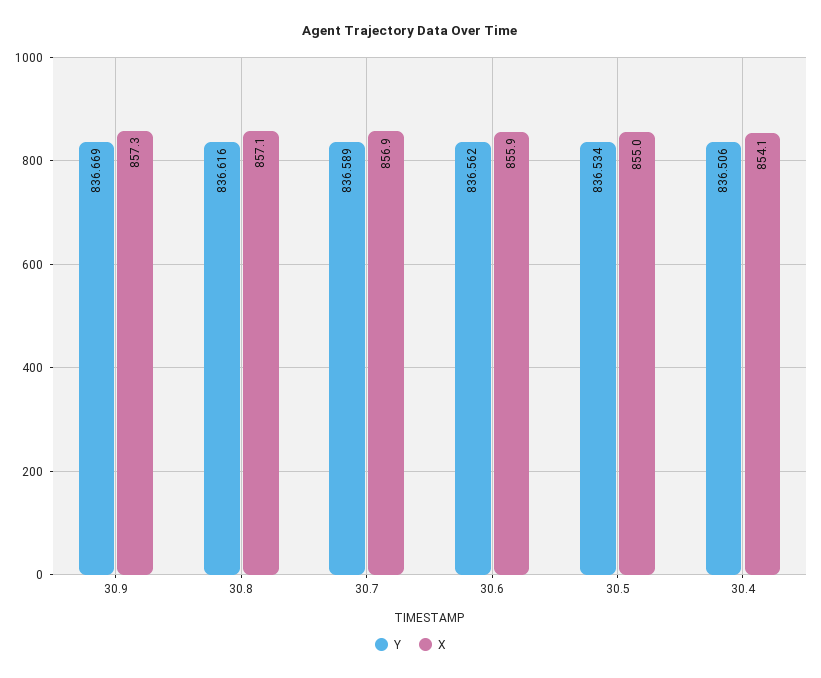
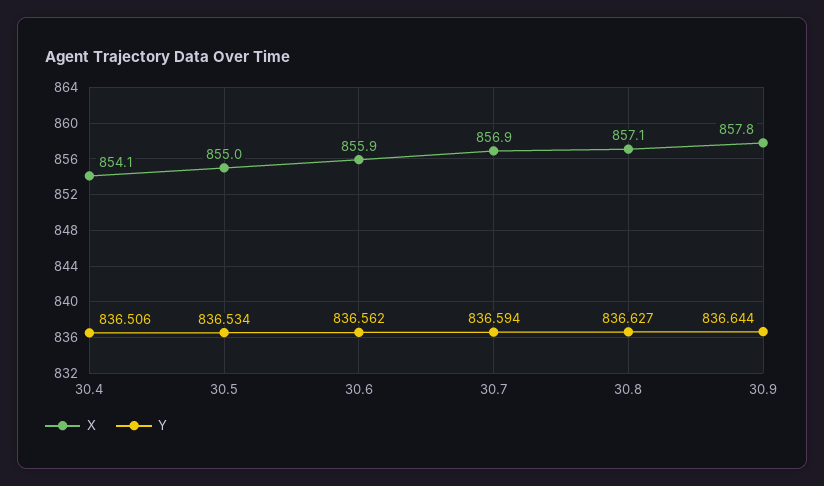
Y, 30.9: 836.669 -> 836.644
X, 30.9: 857.3 -> 857.8
Y, 30.8: 836.616 -> 836.627
Y, 30.7: 836.589 -> 836.594

